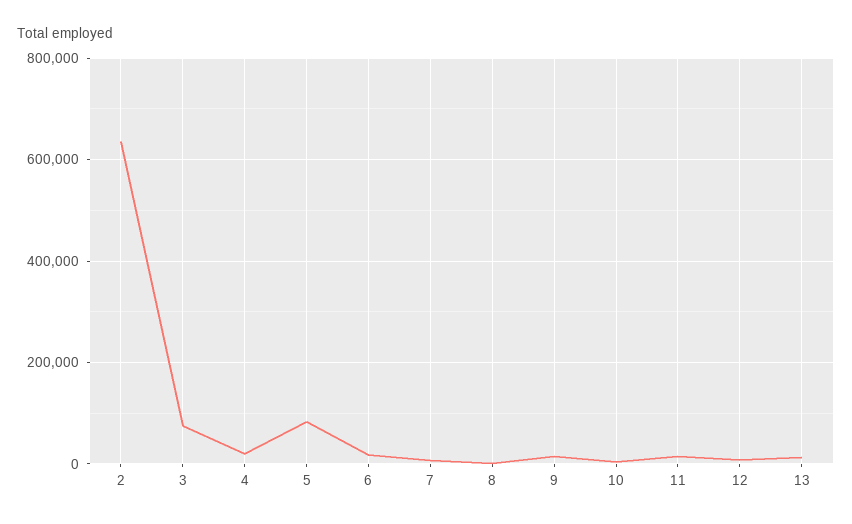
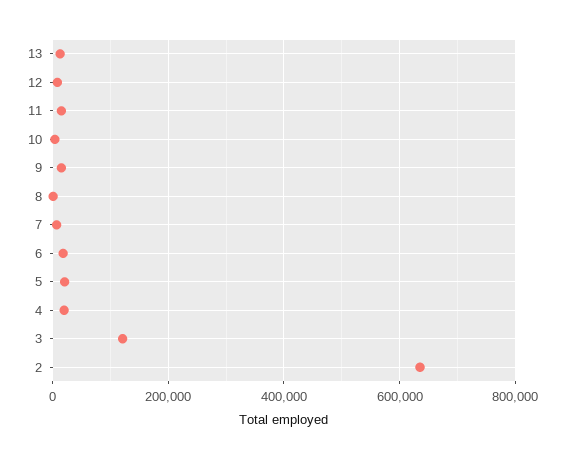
3: 80000 -> 120000
5: 80000 -> 20000

